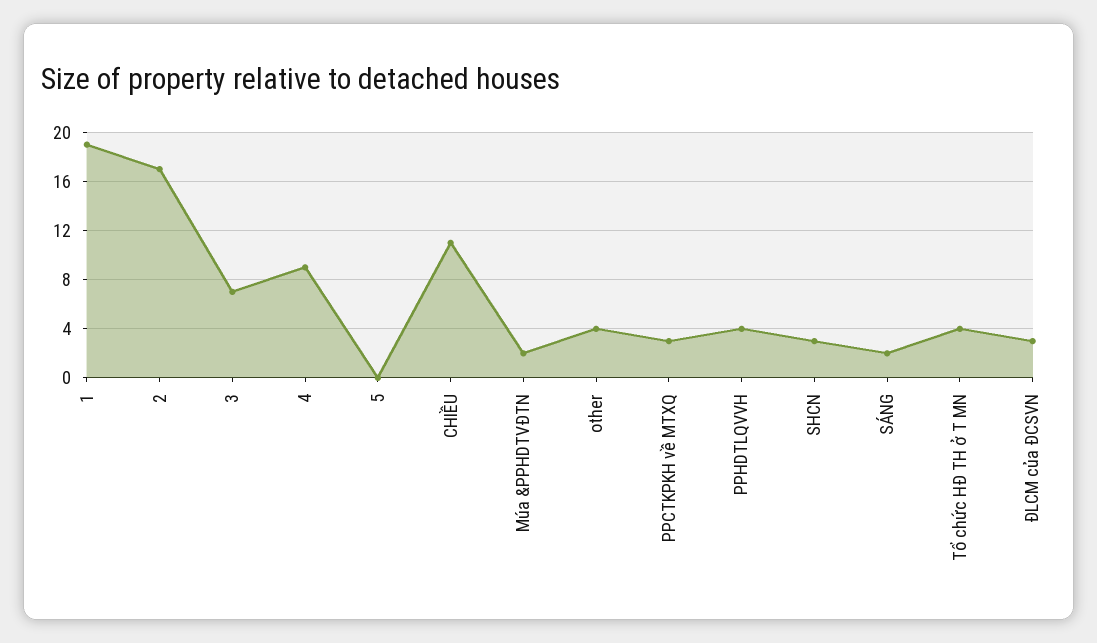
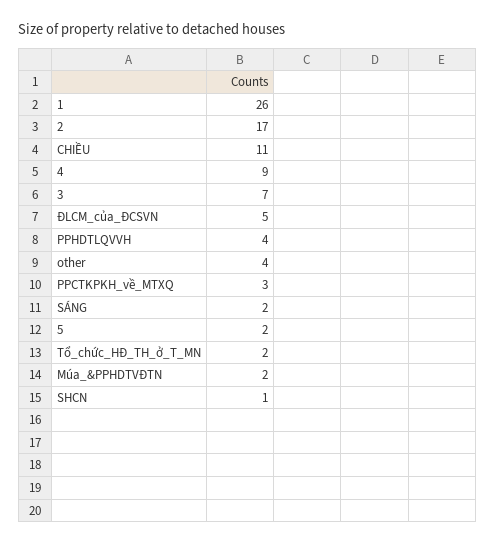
1: 19 -> 26
5: 0 -> 2
SHCN: 3 -> 1
Tổ chức HĐ TH ở T MN: 4 -> 2
ĐLCM của ĐCSVN: 3 -> 5

